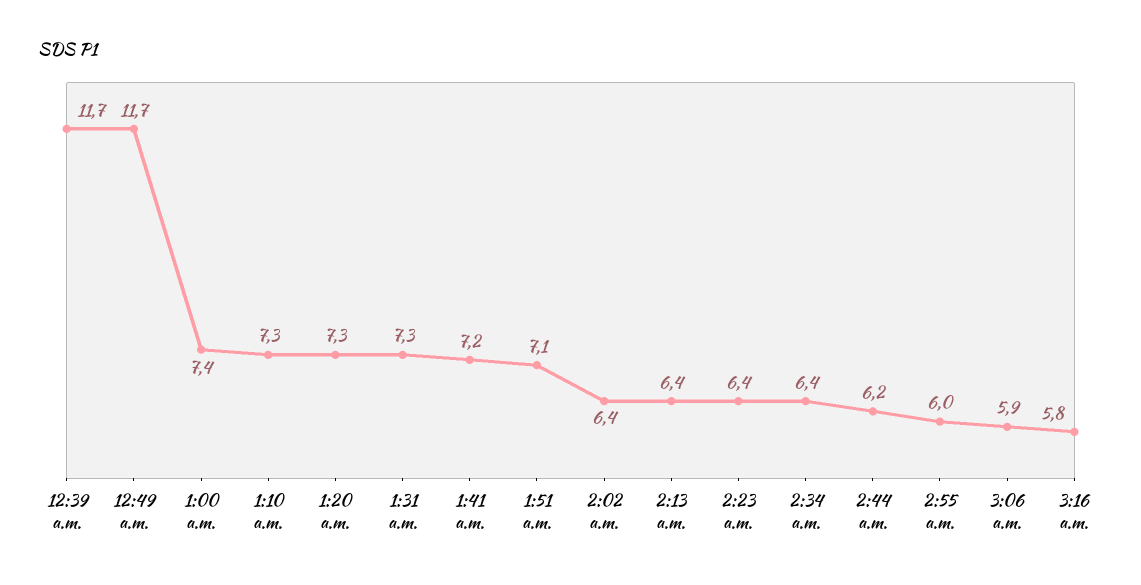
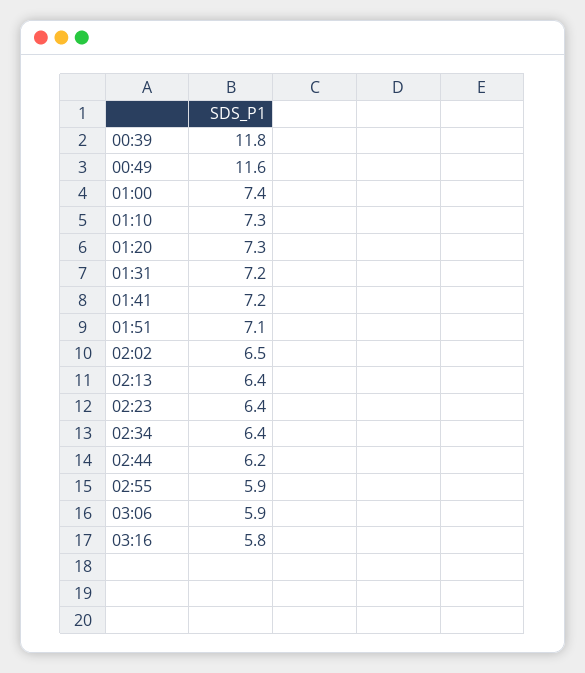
12:39 a.m.: 11.7 -> 11.8
12:49 a.m.: 11.7 -> 11.6
1:31 a.m.: 7.3 -> 7.2
2:02 a.m.: 6.4 -> 6.5
2:55 a.m.: 6 -> 5.9

